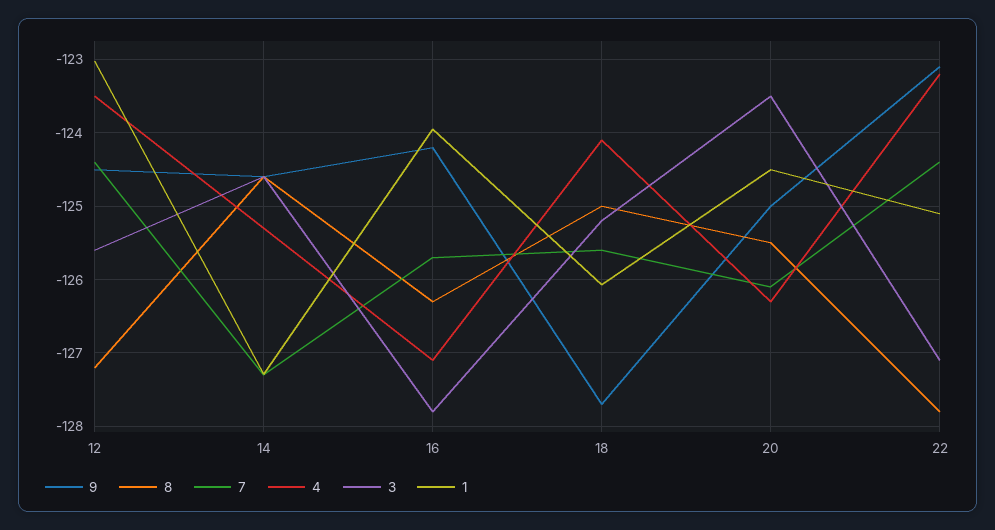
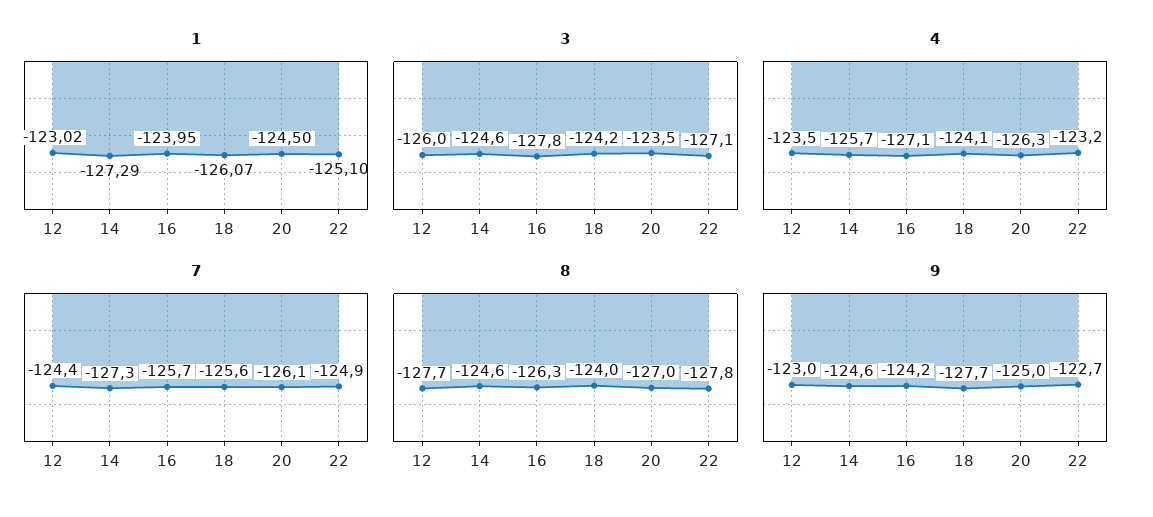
9, 12: -124.5 -> -123
8, 12: -127.2 -> -127.7
3, 12: -125.6 -> -126
4, 14: -125.3 -> -125.7
8, 18: -125 -> -124
3, 18: -125.2 -> -124.2
8, 20: -125.5 -> -127
9, 22: -123.1 -> -122.7
7, 22: -124.4 -> -124.9

